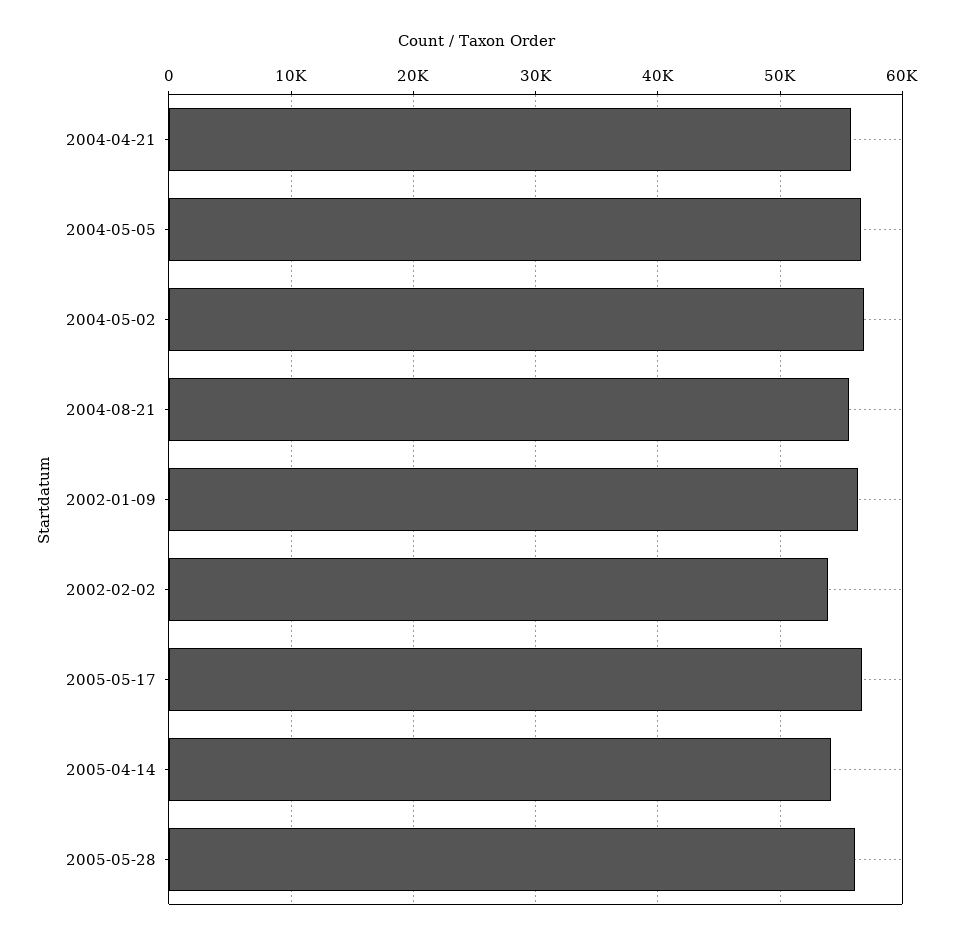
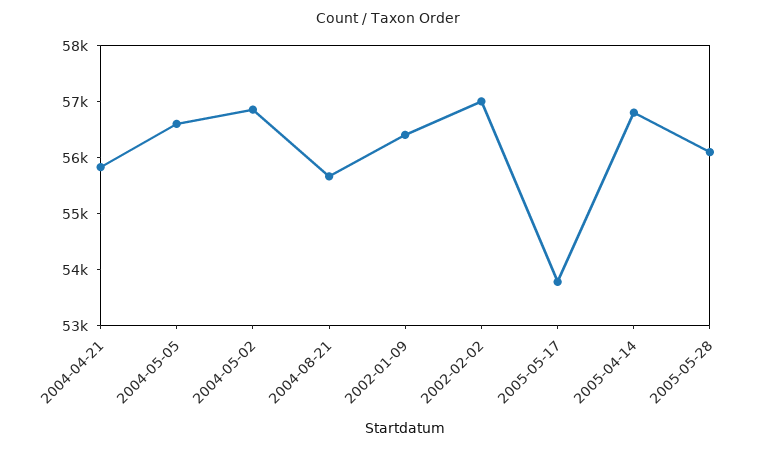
2002-02-02: 54000 -> 57000
2005-05-17: 57000 -> 53800
2005-04-14: 54000 -> 56800

